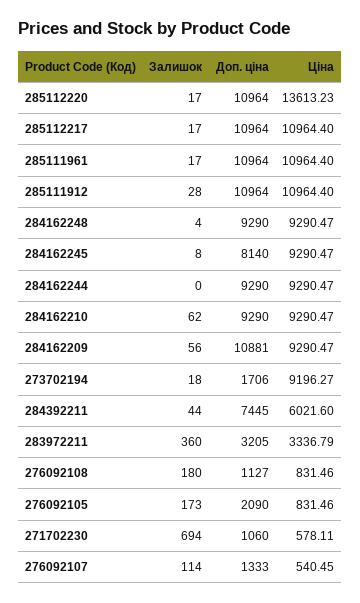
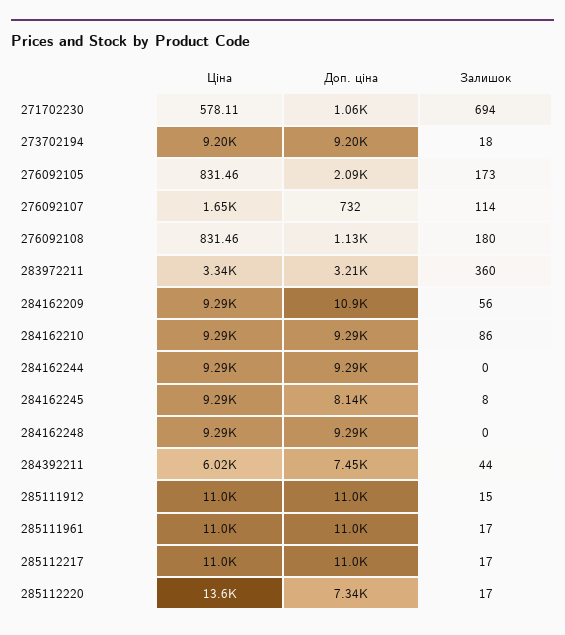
Доп. ціна, 285112220: 10964 -> 7340
Залишок, 285111912: 28 -> 15
Залишок, 284162248: 4 -> 0
Залишок, 284162210: 62 -> 86
Доп. ціна, 273702194: 1706 -> 9200
Доп. ціна, 276092107: 1333 -> 732
Ціна, 276092107: 540.45 -> 1650

